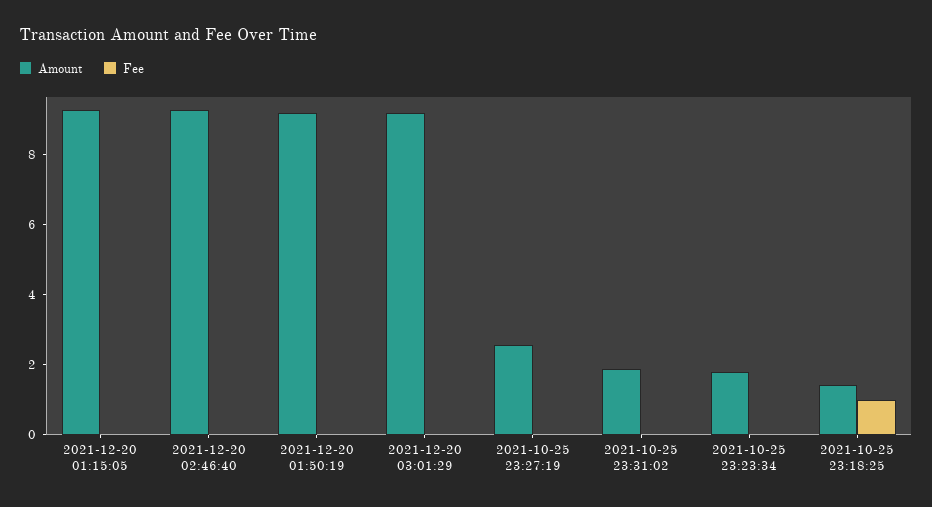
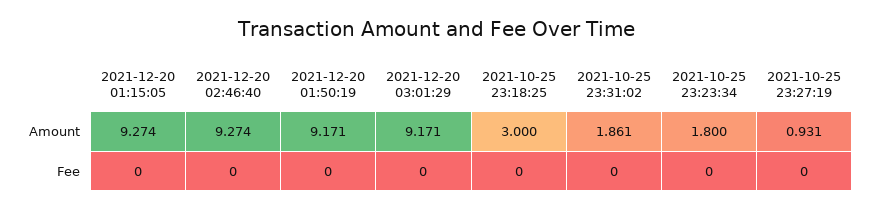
Amount, 2021-10-25 23:27:19: 2.5 -> 0.931
Amount, 2021-10-25 23:18:25: 1.5 -> 3
Fee, 2021-10-25 23:18:25: 1 -> 0

